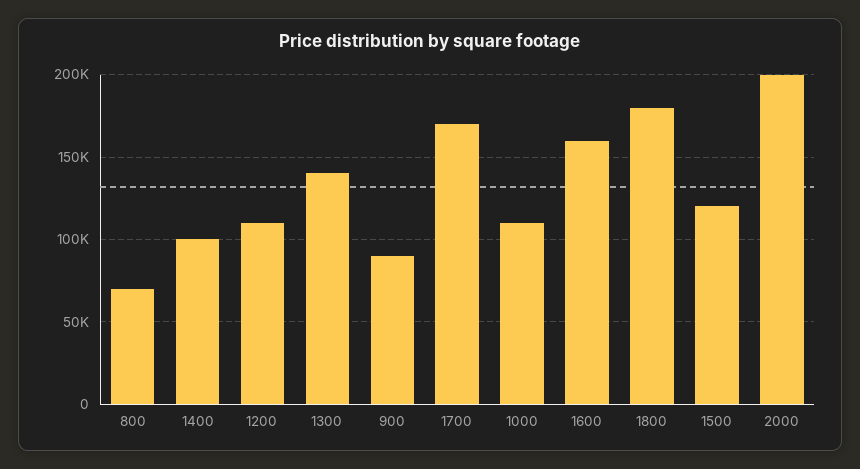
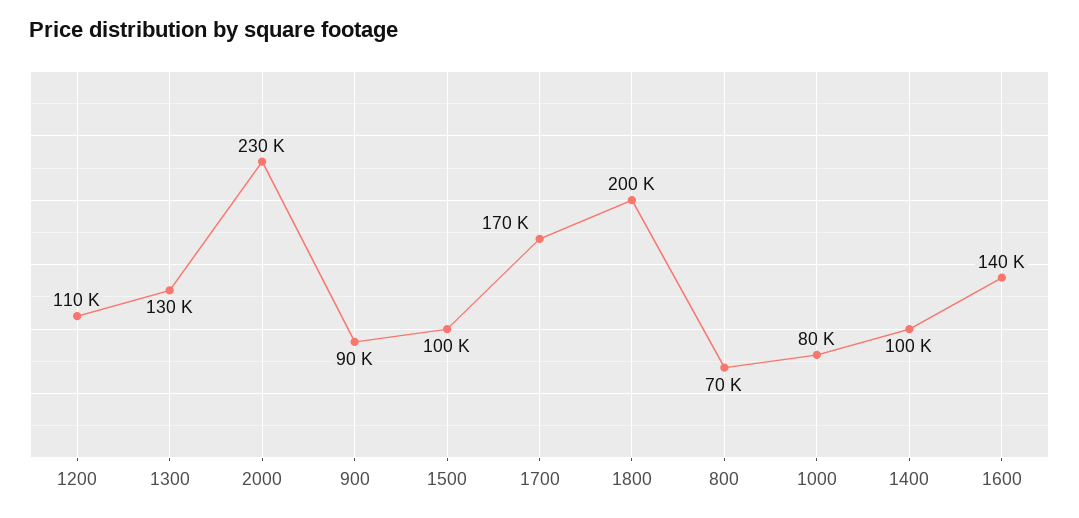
1300: 140000 -> 130000
1000: 110000 -> 80000
1600: 160000 -> 140000
1800: 180000 -> 200000
1500: 120000 -> 100000
2000: 200000 -> 230000

